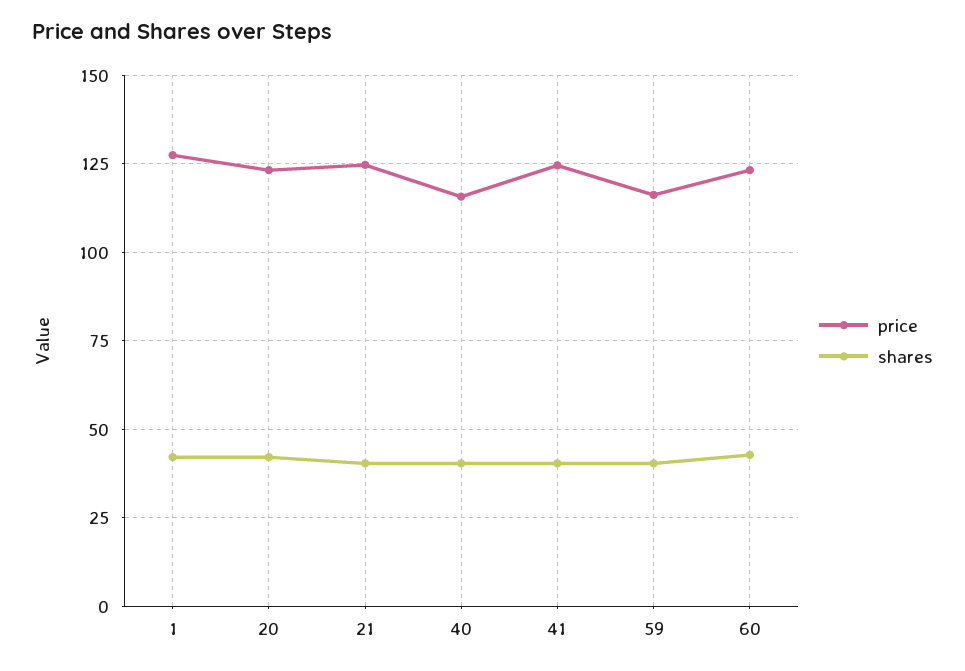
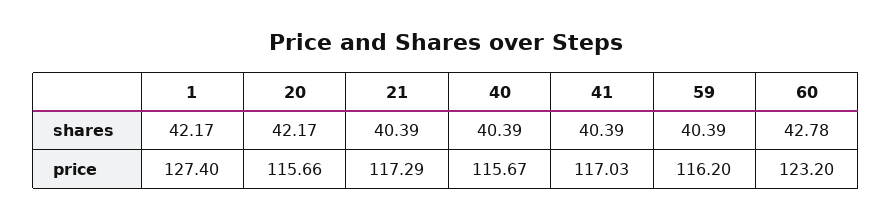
price, 20: 122.5 -> 115.66
price, 21: 125 -> 117.29
price, 41: 125 -> 117.03

